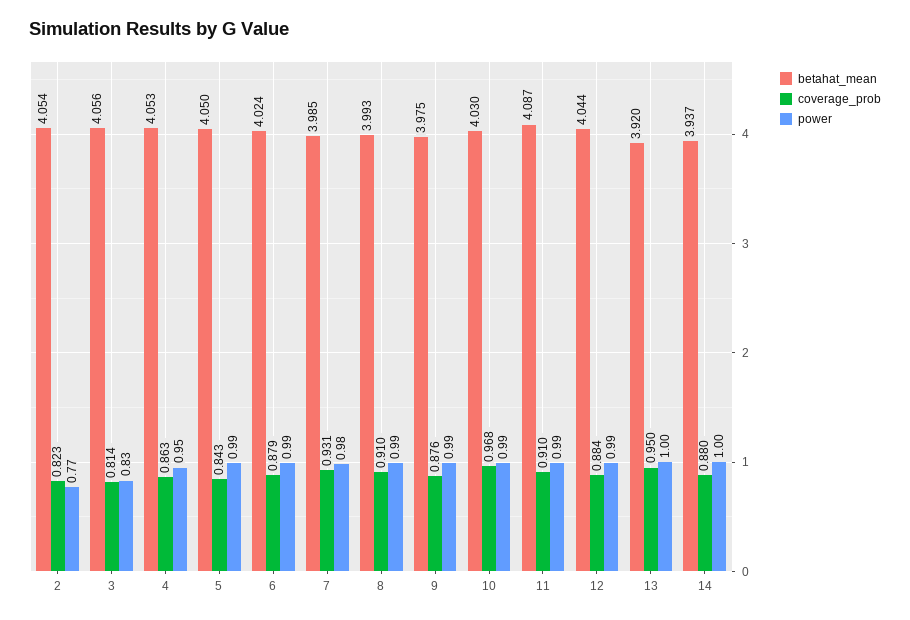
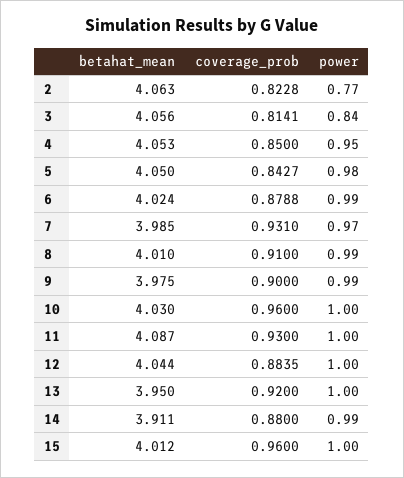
betahat_mean, 2: 4.054 -> 4.063
power, 3: 0.83 -> 0.84
coverage_prob, 4: 0.863 -> 0.85
power, 5: 0.99 -> 0.98
power, 7: 0.98 -> 0.97
betahat_mean, 8: 3.993 -> 4.01
coverage_prob, 9: 0.876 -> 0.9
coverage_prob, 10: 0.968 -> 0.96
power, 10: 0.99 -> 1
coverage_prob, 11: 0.91 -> 0.93
power, 11: 0.99 -> 1
power, 12: 0.99 -> 1
betahat_mean, 13: 3.92 -> 3.95
coverage_prob, 13: 0.95 -> 0.92
betahat_mean, 14: 3.937 -> 3.911
power, 14: 1 -> 0.99
betahat_mean, 15: none -> 4.012
coverage_prob, 15: none -> 0.96
power, 15: none -> 1

